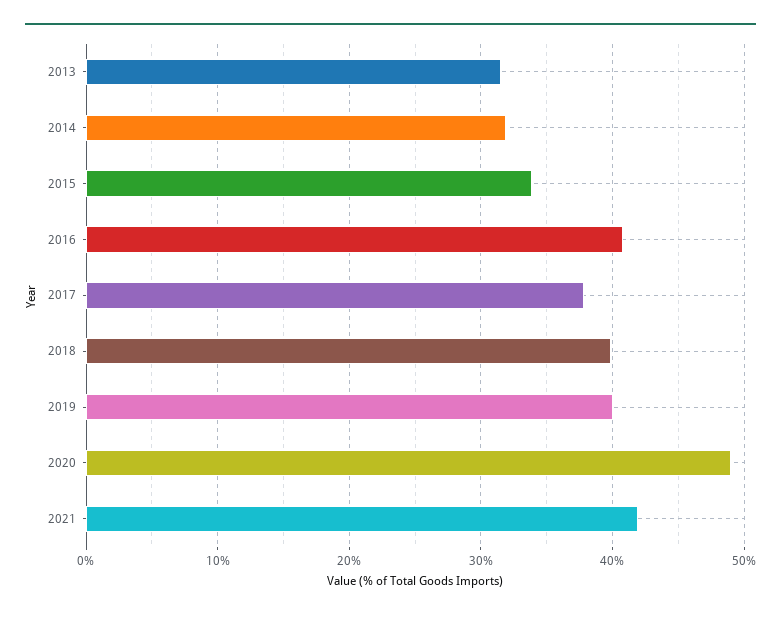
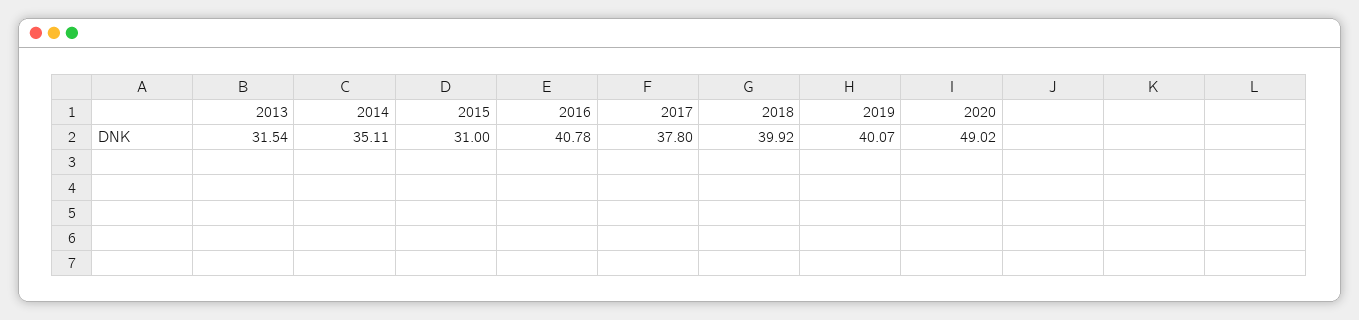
2014: 32 -> 35.11
2015: 34 -> 31
2021: 42 -> none

